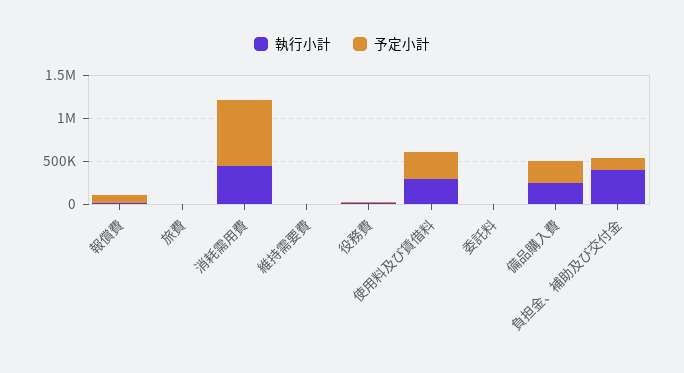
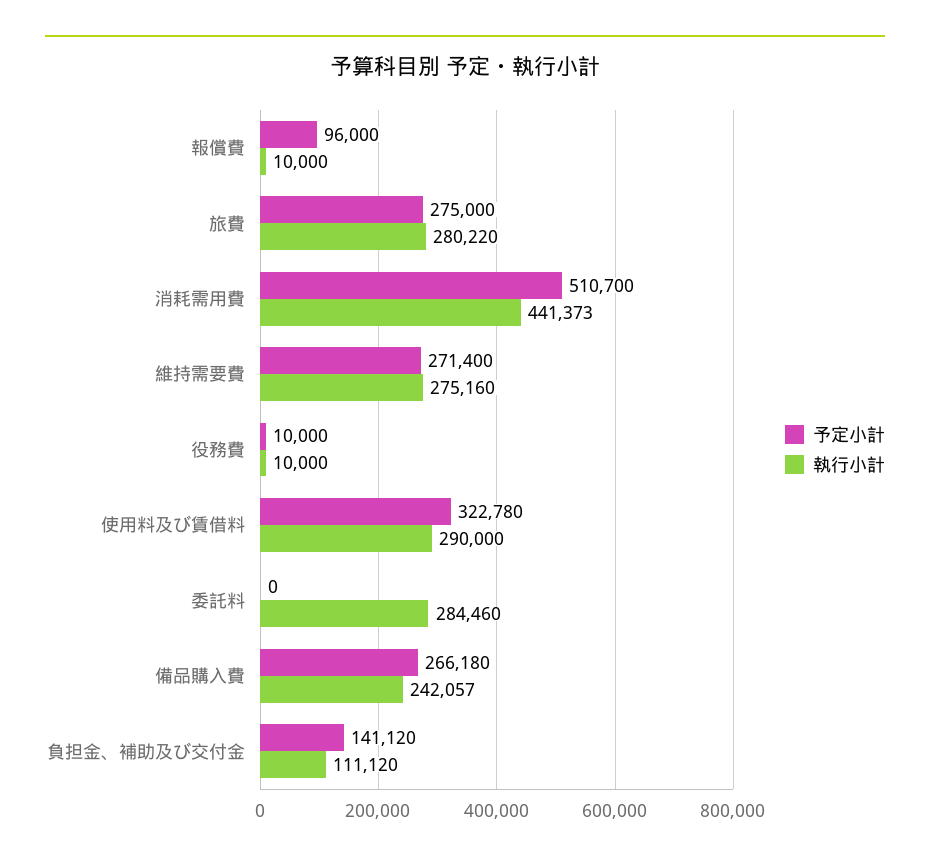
執行小計, 旅費: 0 -> 280220
予定小計, 旅費: 0 -> 275000
予定小計, 消耗需用費: 800000 -> 510700
執行小計, 維持需要費: 0 -> 275160
予定小計, 維持需要費: 0 -> 271400
執行小計, 委託料: 0 -> 284460
執行小計, 負担金、補助及び交付金: 400000 -> 111120

